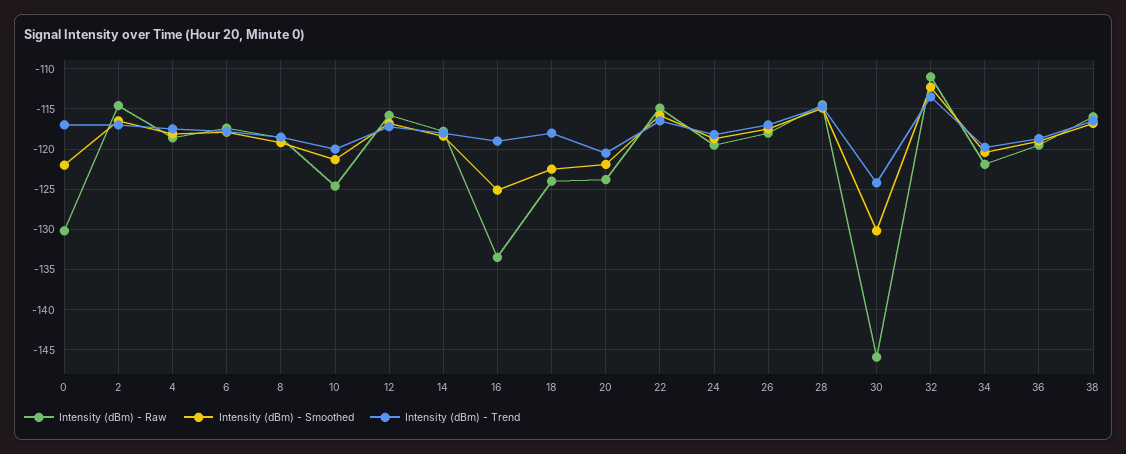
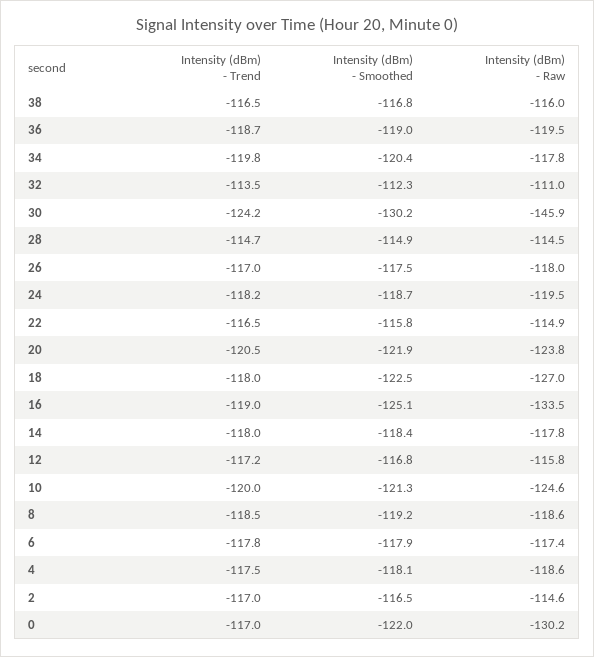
Intensity (dBm) - Raw, 18: -124 -> -127
Intensity (dBm) - Raw, 34: -122 -> -117.8

